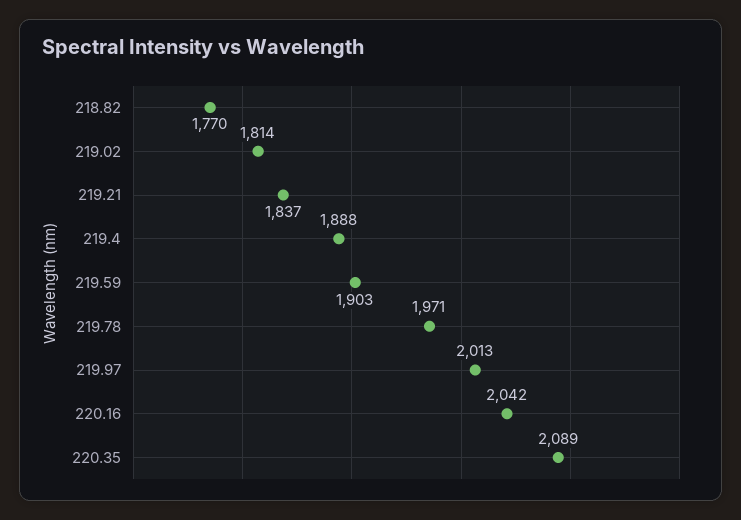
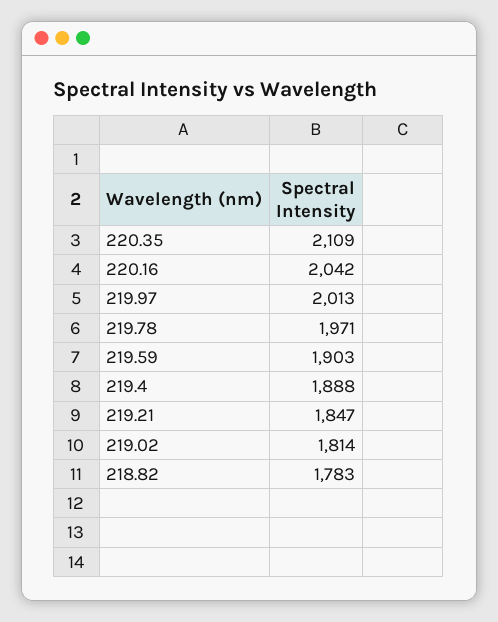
218.82: 1770 -> 1783
219.21: 1837 -> 1847
220.35: 2089 -> 2109

